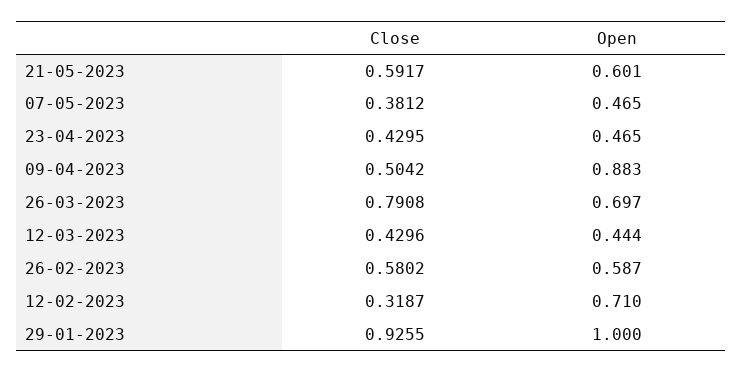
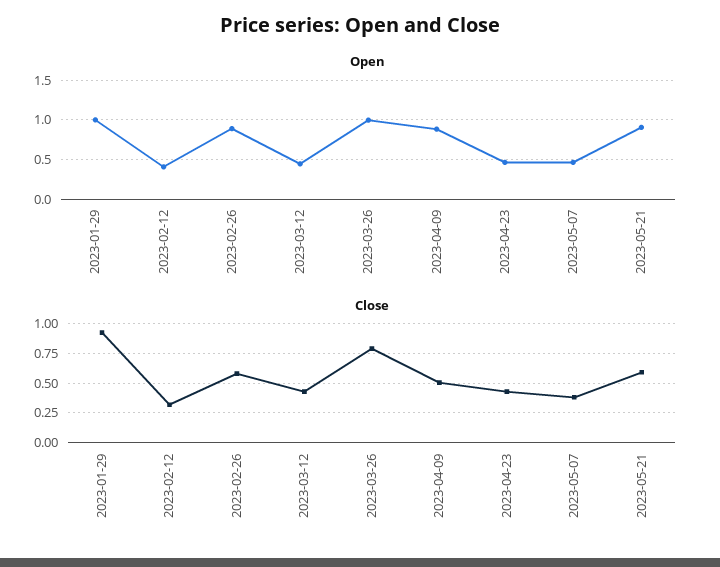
Open, 21-05-2023: 0.601 -> 0.9
Open, 26-03-2023: 0.697 -> 1
Open, 26-02-2023: 0.587 -> 0.9
Open, 12-02-2023: 0.71 -> 0.4

